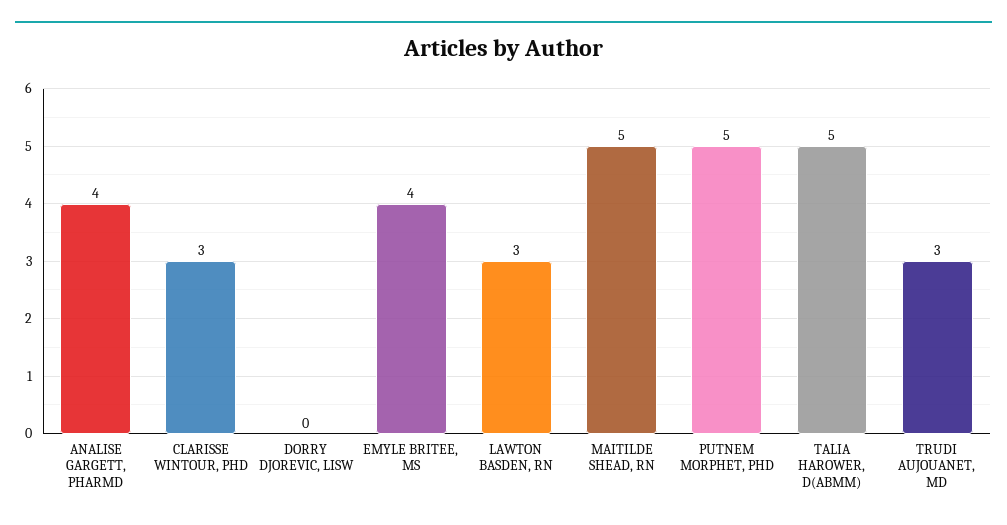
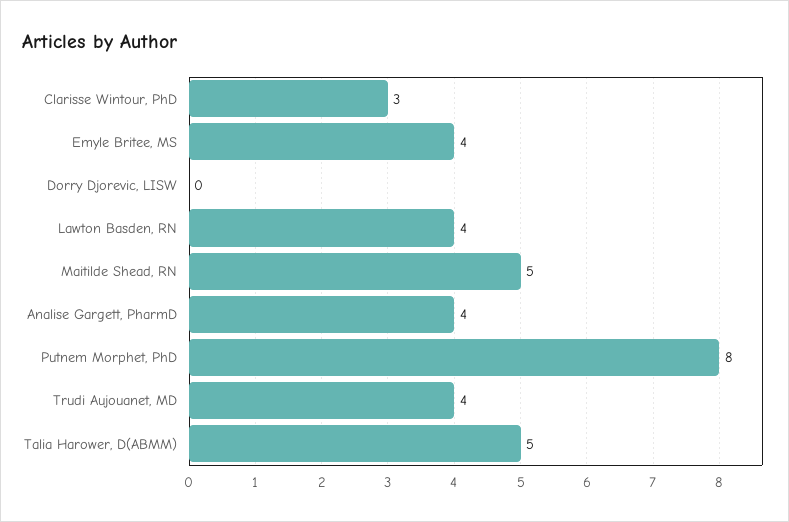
LAWTON BASDEN, RN: 3 -> 4
PUTNEM MORPHET, PHD: 5 -> 8
TRUDI AUJOUANET, MD: 3 -> 4

